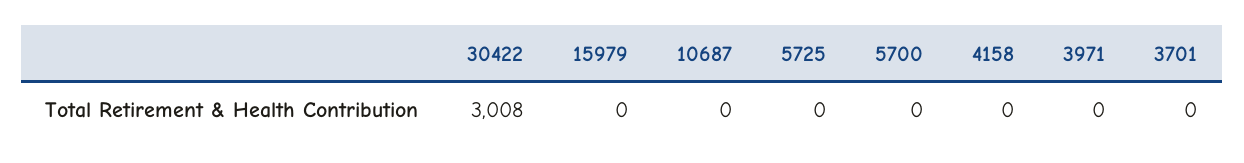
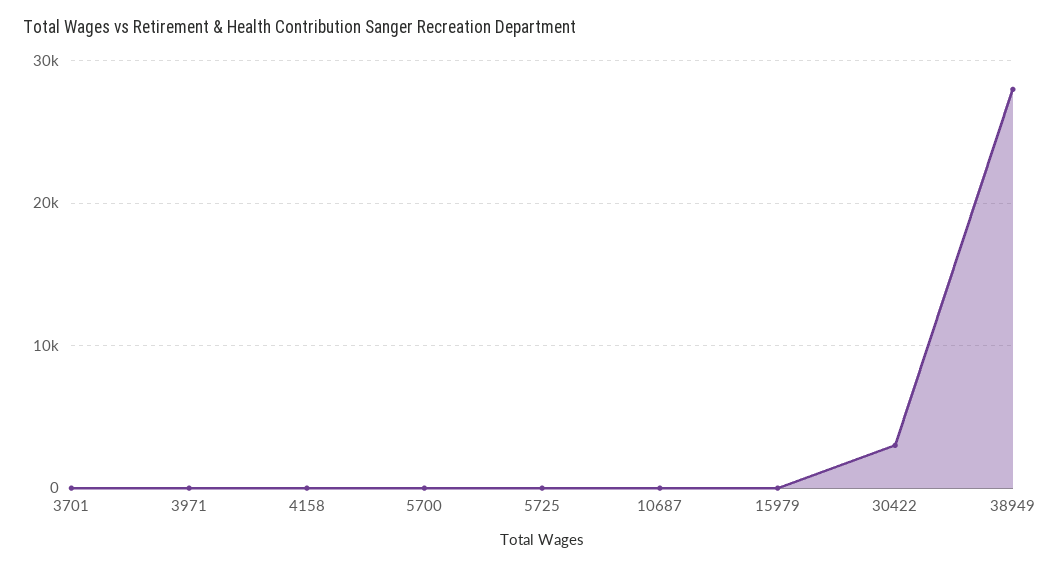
38949: none -> 28000

